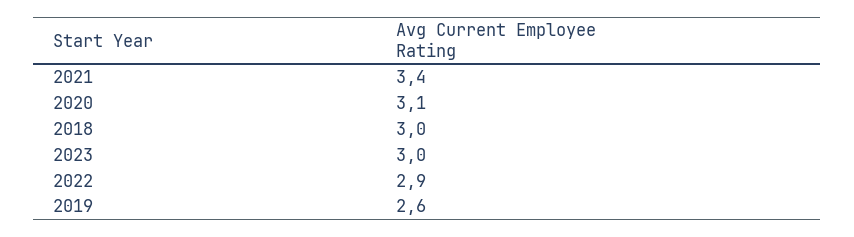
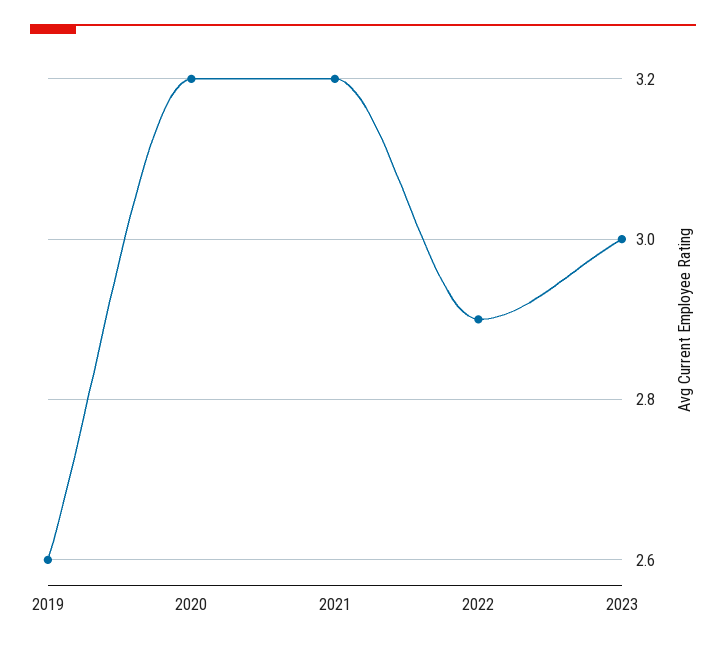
2021: 3.4 -> 3.2
2020: 3.1 -> 3.2
2018: 3 -> none

